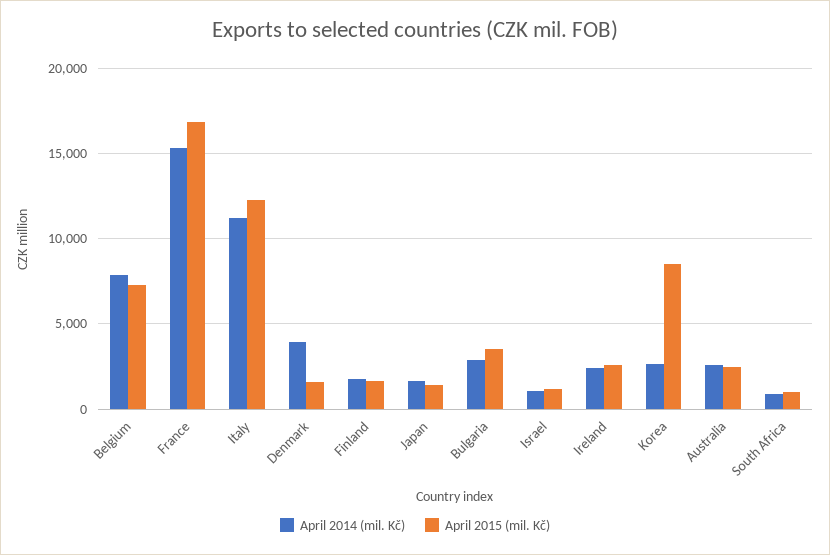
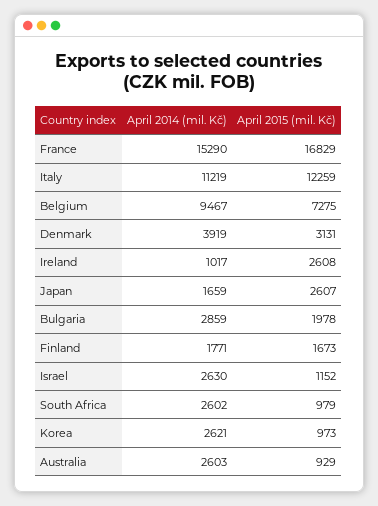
April 2014 (mil. Kč), Belgium: 8000 -> 9467
April 2015 (mil. Kč), Denmark: 1500 -> 3131
April 2015 (mil. Kč), Japan: 1500 -> 2607
April 2015 (mil. Kč), Bulgaria: 3500 -> 1978
April 2014 (mil. Kč), Israel: 1000 -> 2630
April 2014 (mil. Kč), Ireland: 2500 -> 1017
April 2015 (mil. Kč), Korea: 8500 -> 973
April 2015 (mil. Kč), Australia: 2500 -> 929
April 2014 (mil. Kč), South Africa: 1000 -> 2602

